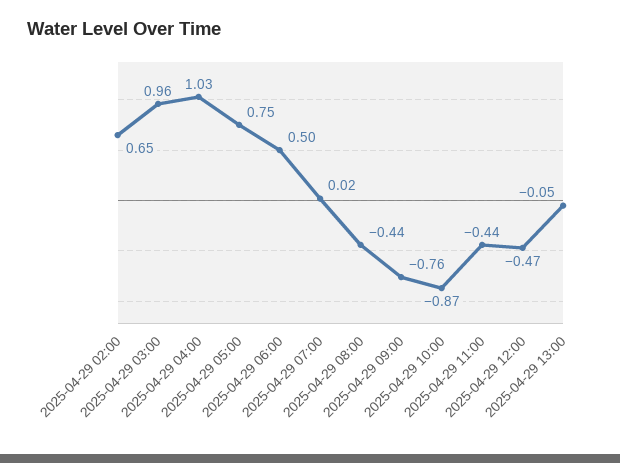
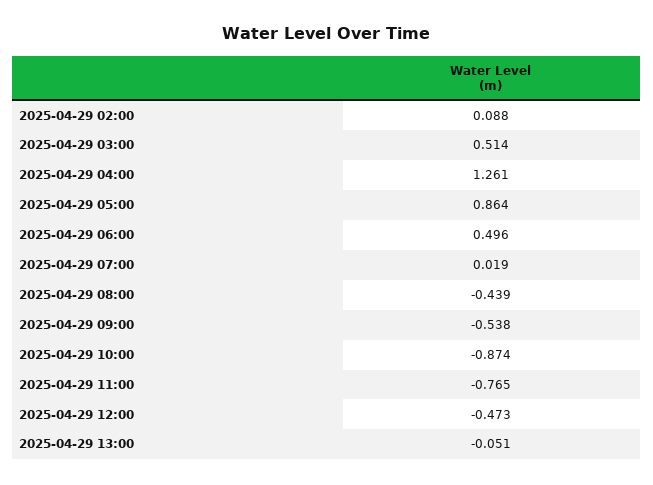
2025-04-29 02:00: 0.65 -> 0.088
2025-04-29 03:00: 0.96 -> 0.514
2025-04-29 04:00: 1.03 -> 1.261
2025-04-29 05:00: 0.75 -> 0.864
2025-04-29 09:00: -0.76 -> -0.538
2025-04-29 11:00: -0.44 -> -0.765

